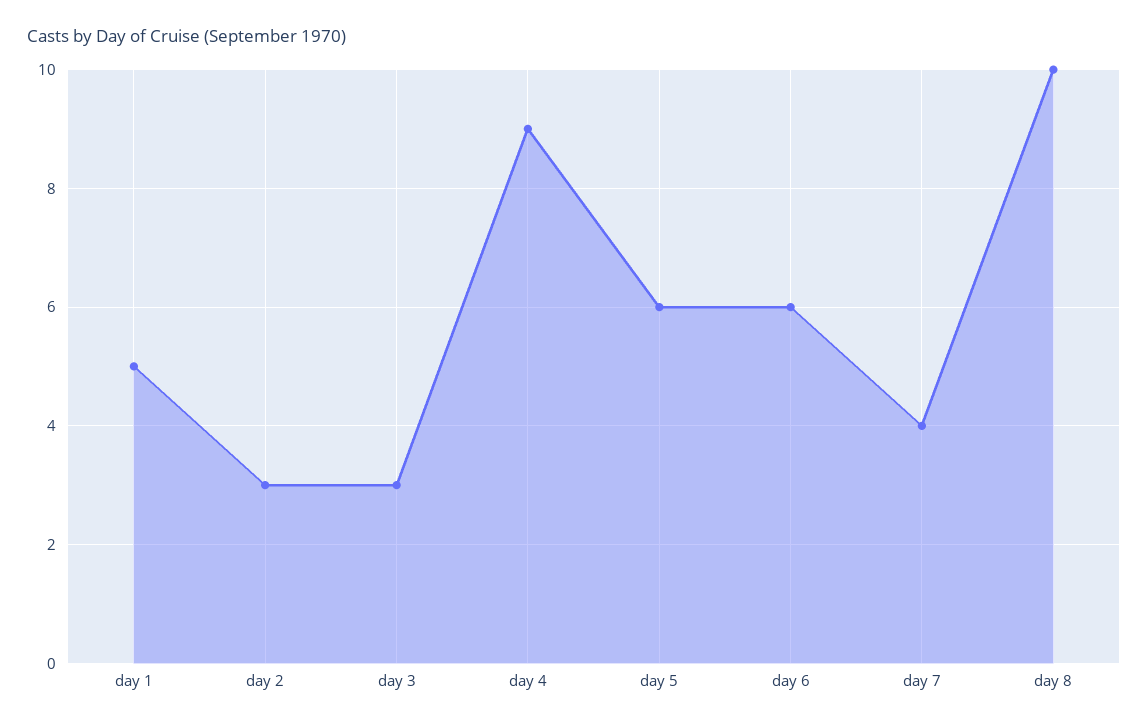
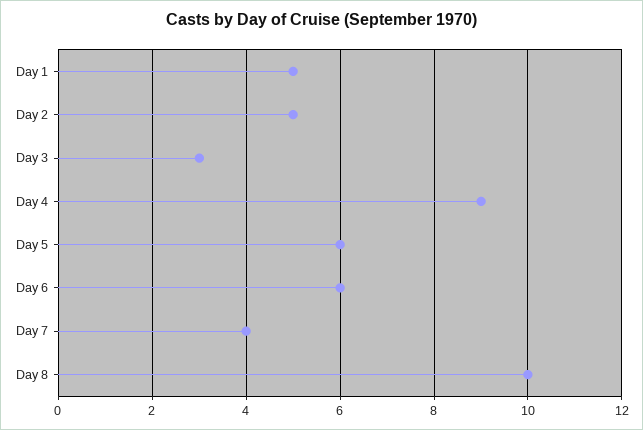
day 2: 3 -> 5

